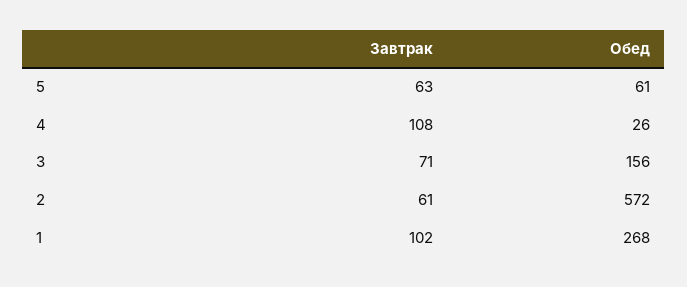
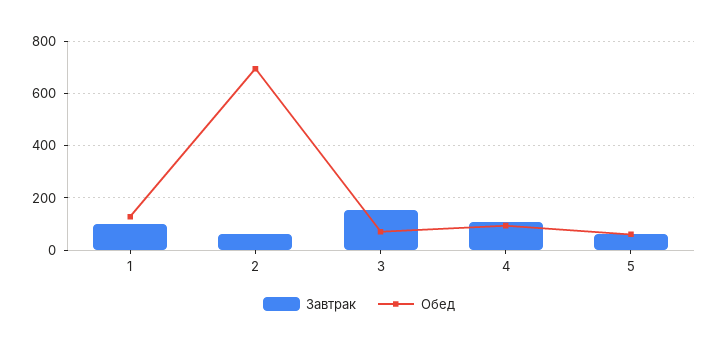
Обед, 4: 26 -> 100
Завтрак, 3: 71 -> 150
Обед, 3: 156 -> 75
Обед, 2: 572 -> 700
Обед, 1: 268 -> 125

